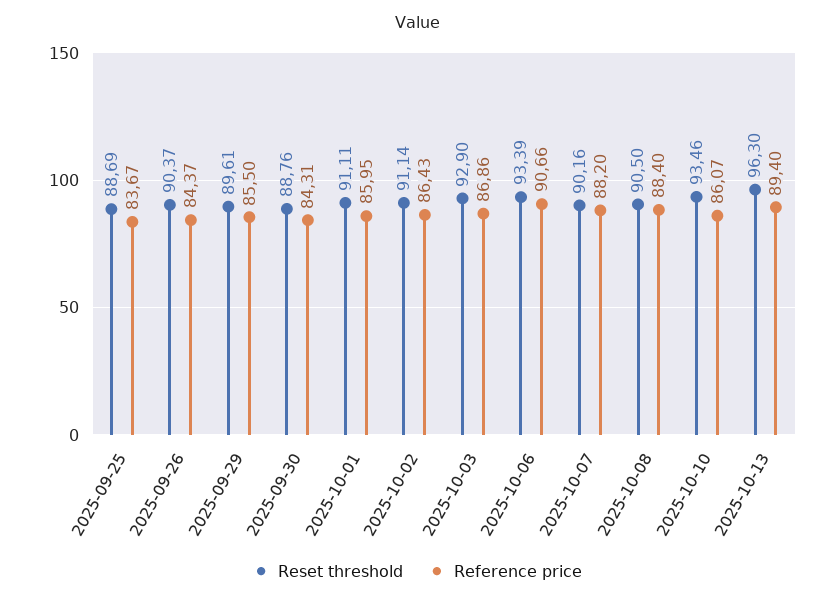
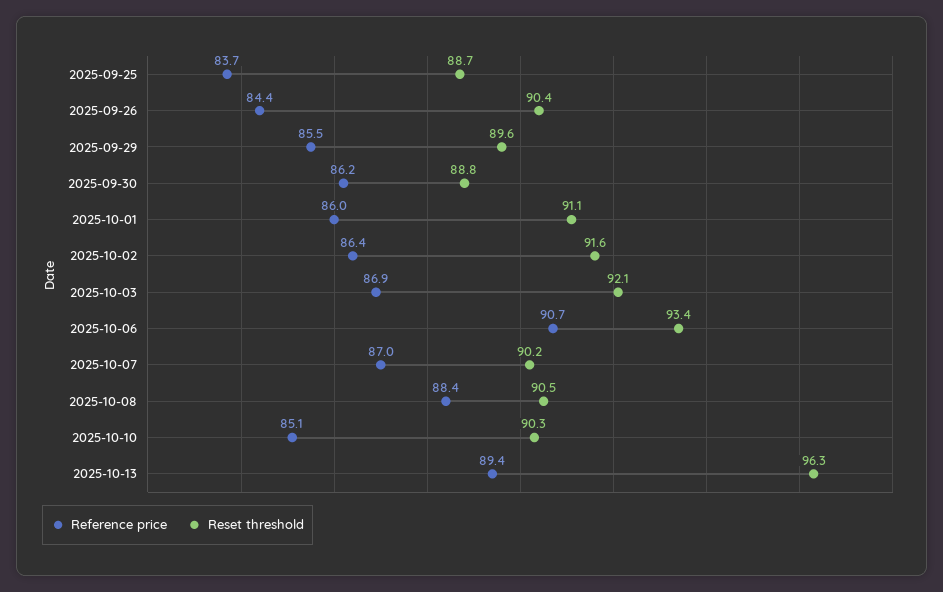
Reference price, 2025-09-30: 84.31 -> 86.2
Reset threshold, 2025-10-02: 91.14 -> 91.6
Reset threshold, 2025-10-03: 92.9 -> 92.1
Reference price, 2025-10-07: 88.2 -> 87
Reset threshold, 2025-10-10: 93.46 -> 90.3
Reference price, 2025-10-10: 86.07 -> 85.1

